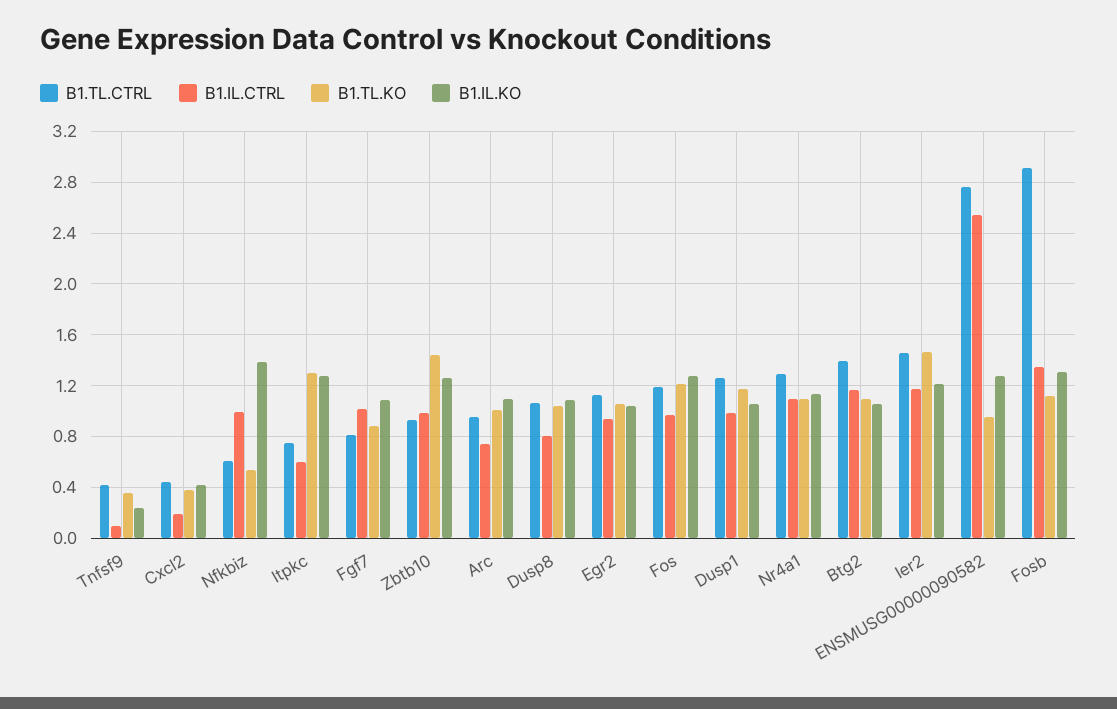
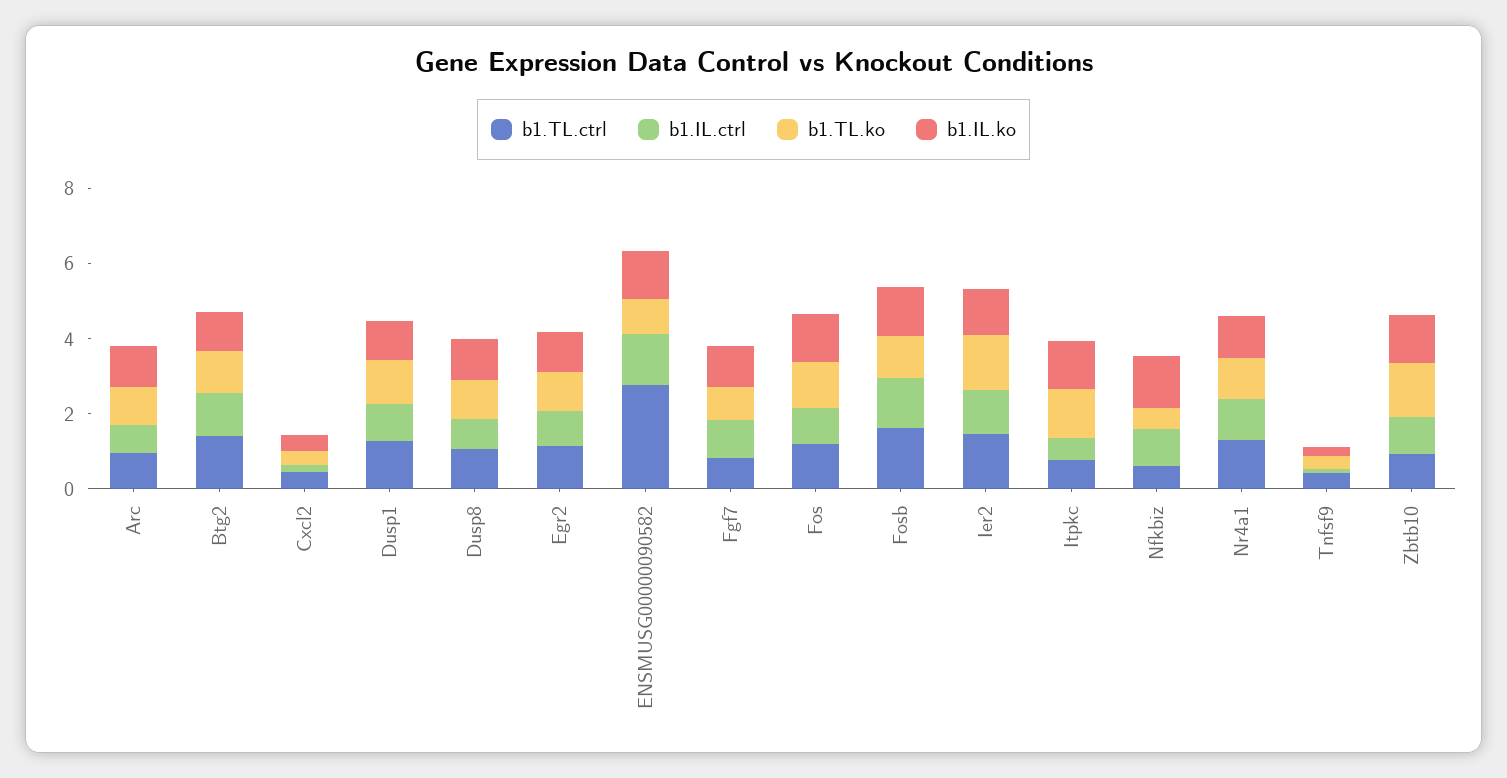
B1.IL.CTRL, ENSMUSG00000090582: 2.55 -> 1.5
B1.TL.CTRL, Fosb: 2.9 -> 1.5

